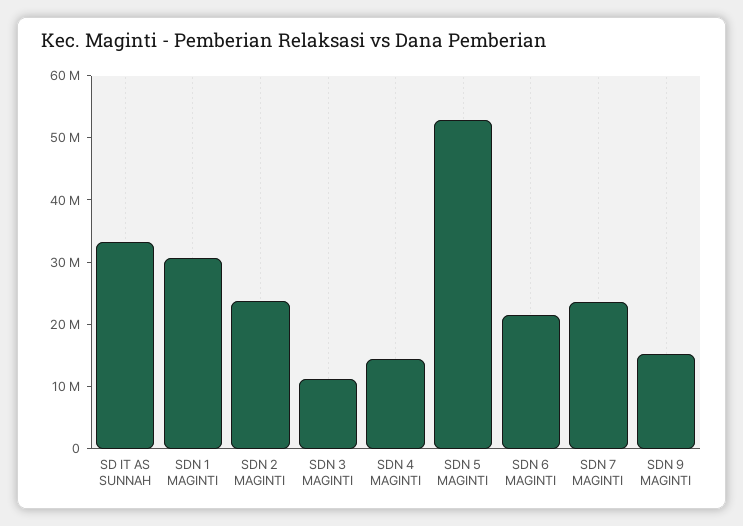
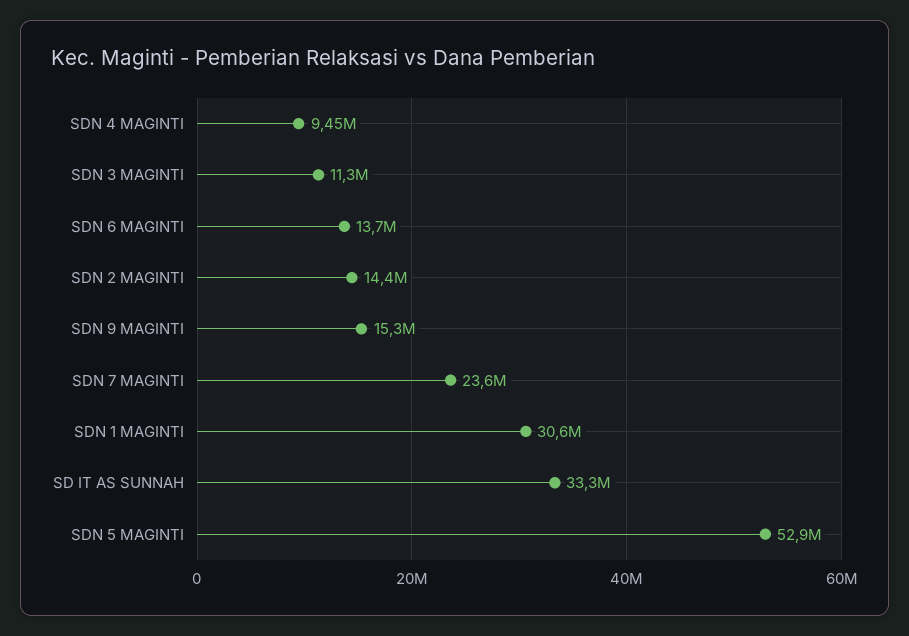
SDN 2 MAGINTI: 24000000 -> 14400000
SDN 4 MAGINTI: 14000000 -> 9450000
SDN 6 MAGINTI: 22000000 -> 13700000

